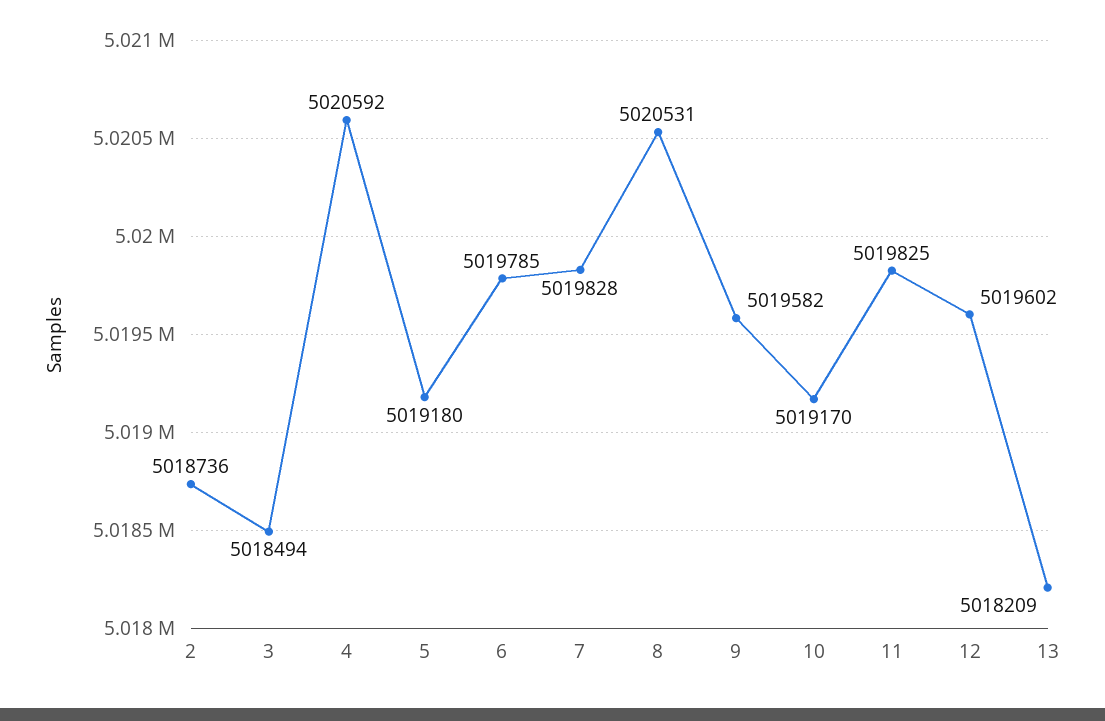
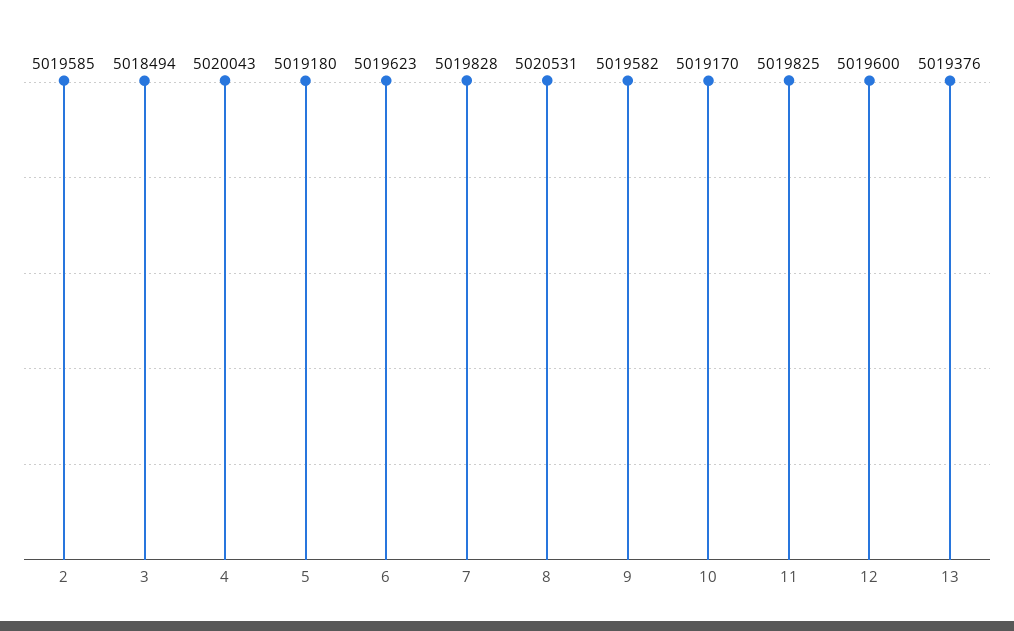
2: 5018736 -> 5019585
4: 5020592 -> 5020043
6: 5019785 -> 5019623
12: 5019602 -> 5019600
13: 5018209 -> 5019376

